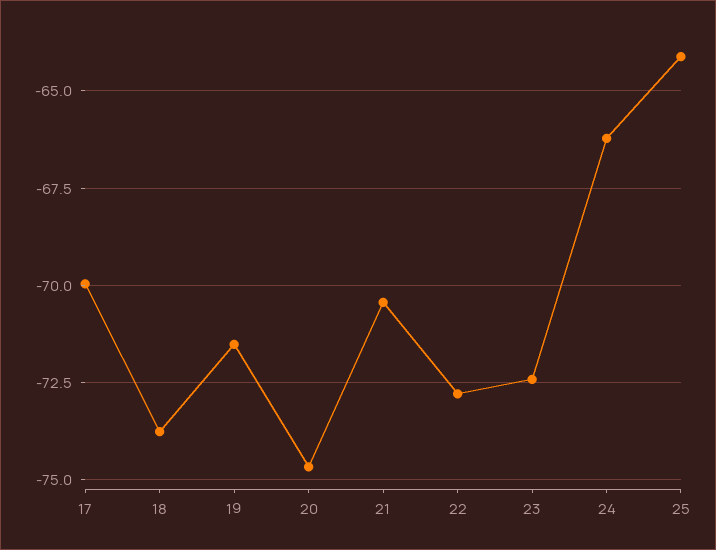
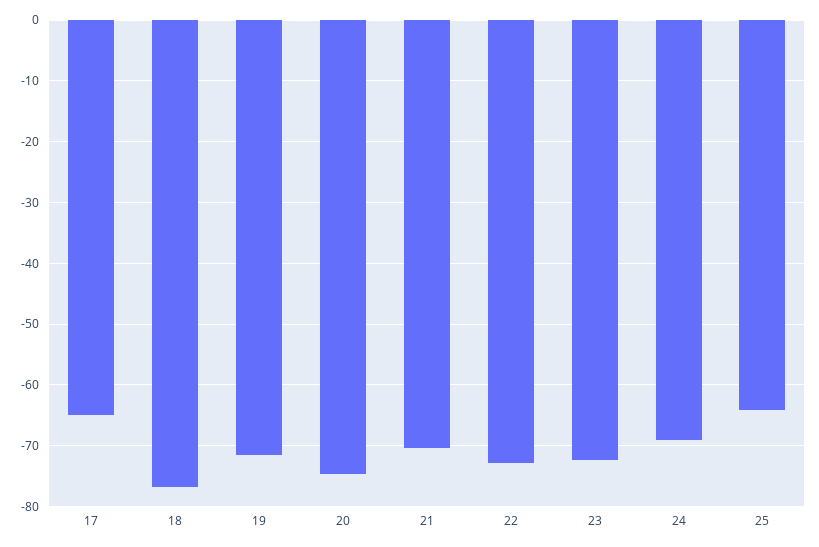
17: -70 -> -65
18: -73.75 -> -77
24: -66.25 -> -69

